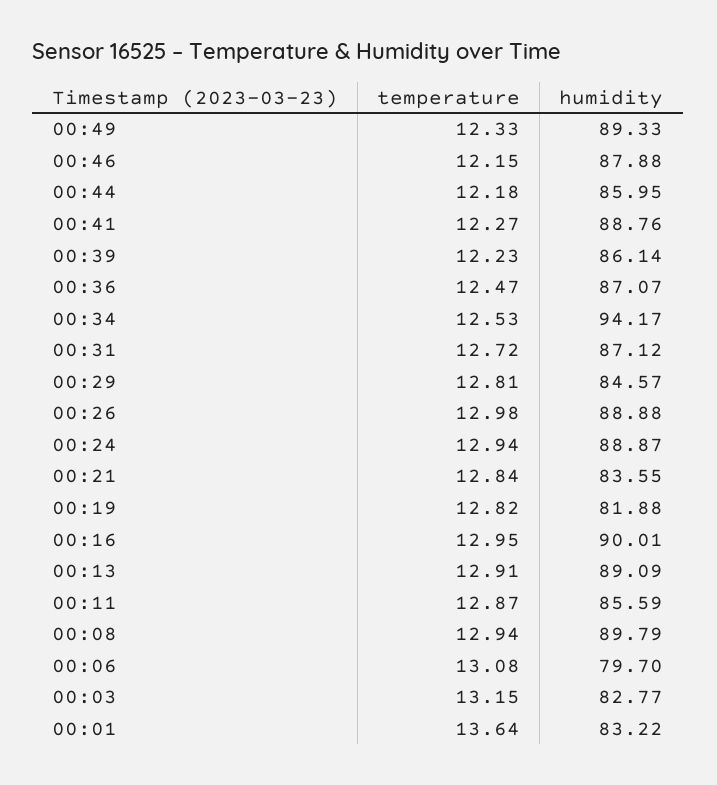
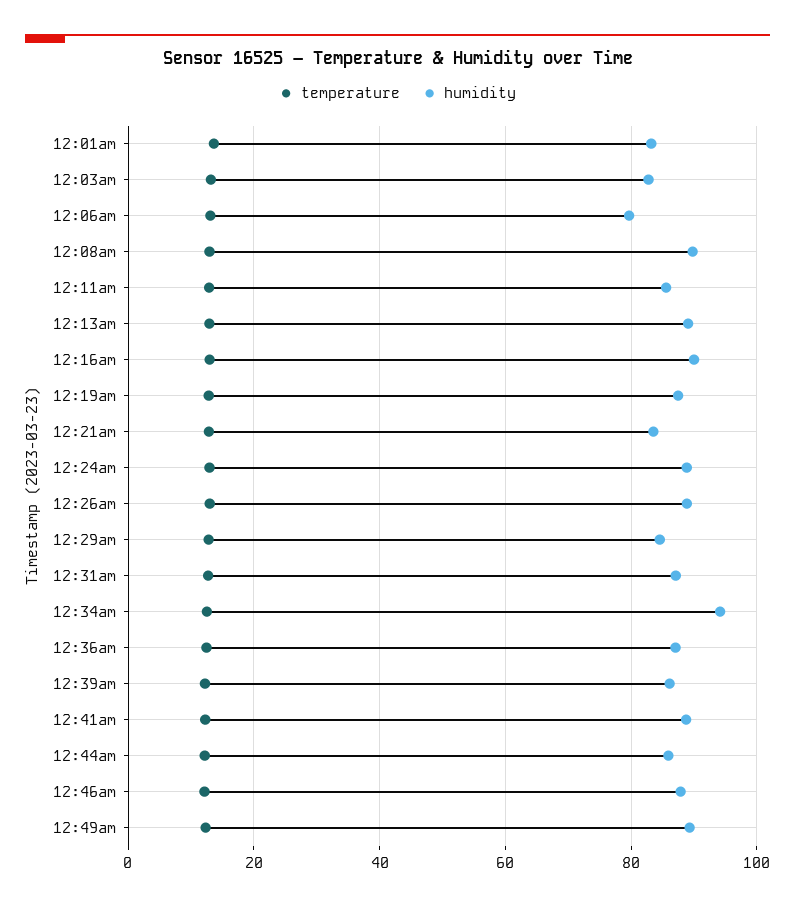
humidity, 00:19: 81.88 -> 88

